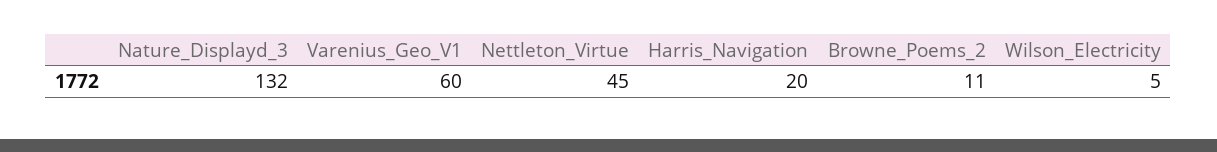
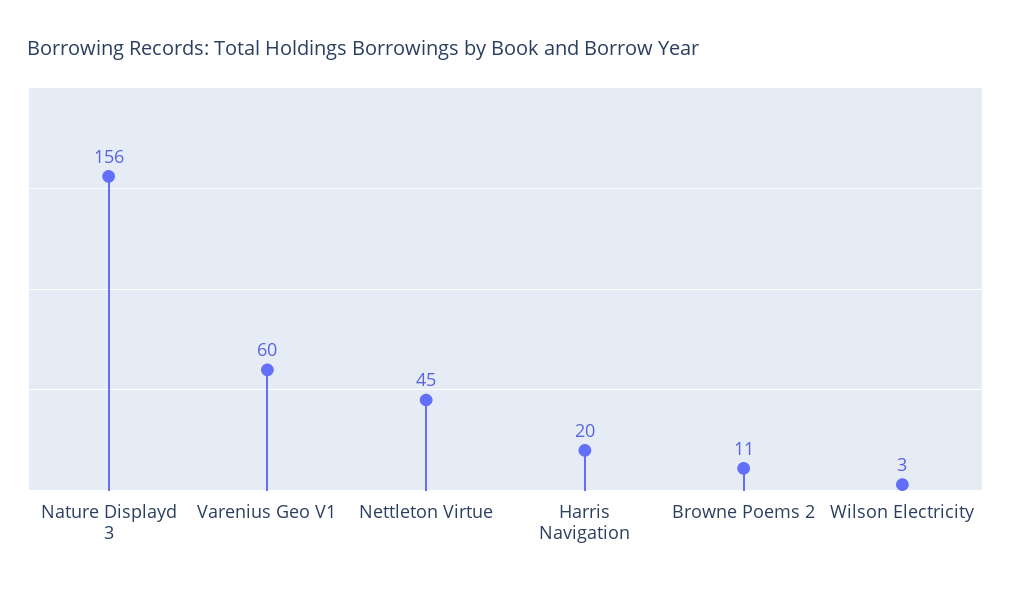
Nature_Displayd_3: 132 -> 156
Wilson_Electricity: 5 -> 3

